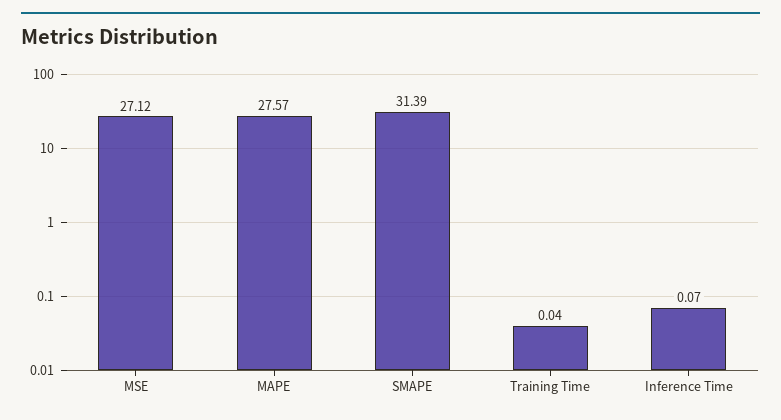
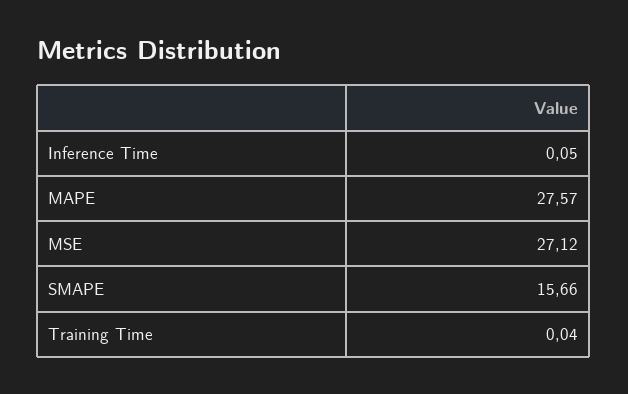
SMAPE: 31.39 -> 15.66
Inference Time: 0.07 -> 0.05

